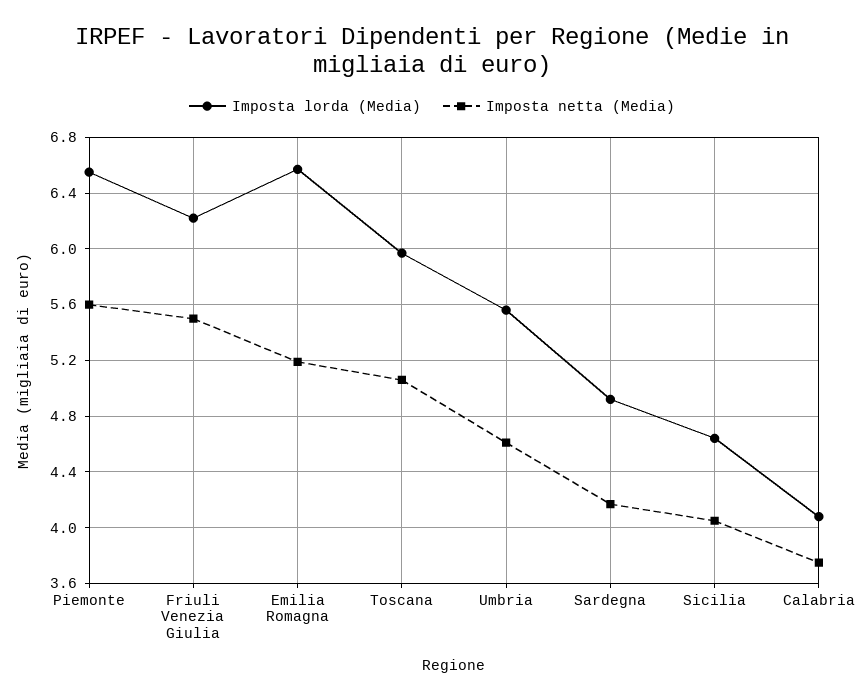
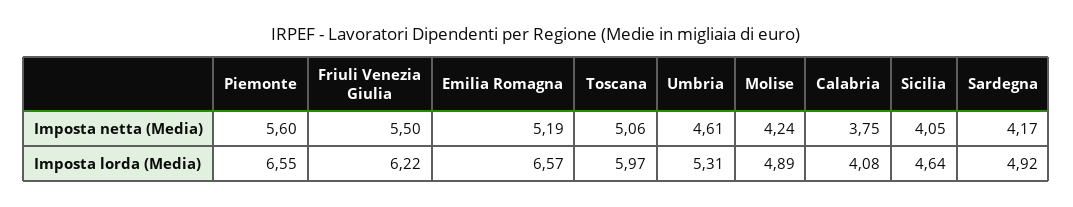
Imposta lorda (Media), Umbria: 5.55 -> 5.31
Imposta netta (Media), Molise: none -> 4.24
Imposta lorda (Media), Molise: none -> 4.89

